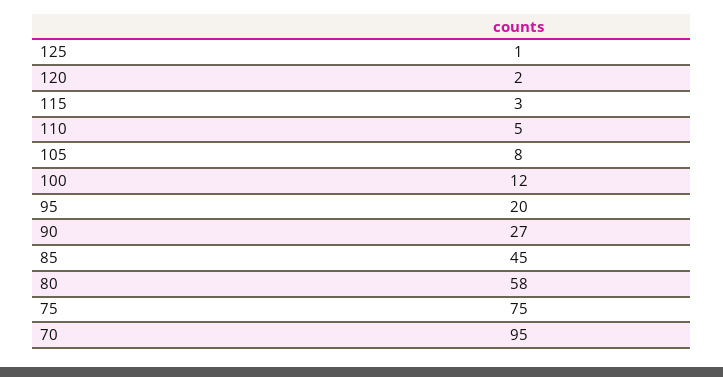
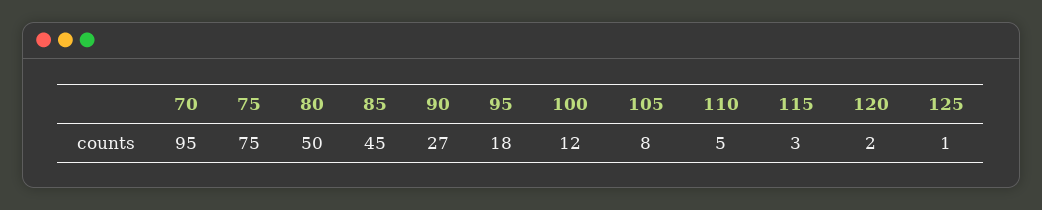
95: 20 -> 18
80: 58 -> 50

